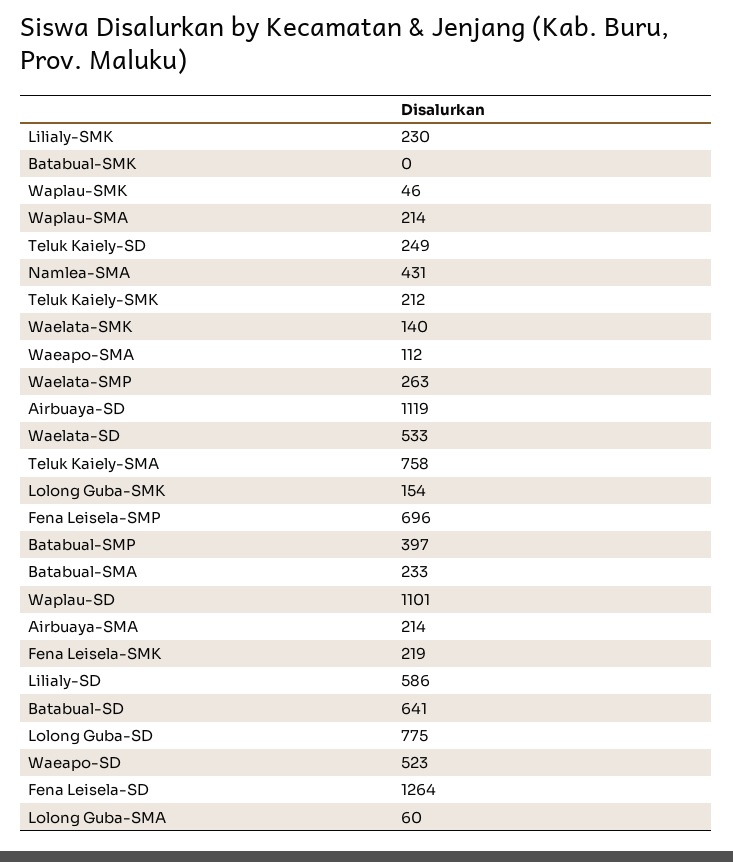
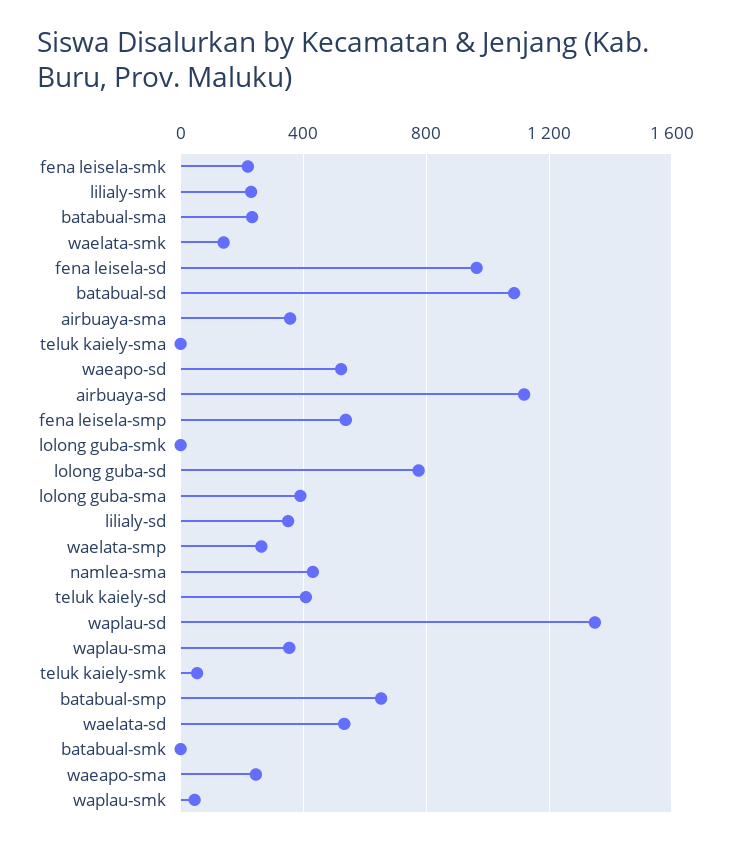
Waplau-SMA: 214 -> 350
Teluk Kaiely-SD: 249 -> 400
Teluk Kaiely-SMK: 212 -> 50
Waeapo-SMA: 112 -> 250
Teluk Kaiely-SMA: 758 -> 0
Lolong Guba-SMK: 154 -> 0
Fena Leisela-SMP: 696 -> 550
Batabual-SMP: 397 -> 650
Waplau-SD: 1101 -> 1350
Airbuaya-SMA: 214 -> 350
Lilialy-SD: 586 -> 350
Batabual-SD: 641 -> 1100
Fena Leisela-SD: 1264 -> 950
Lolong Guba-SMA: 60 -> 400

